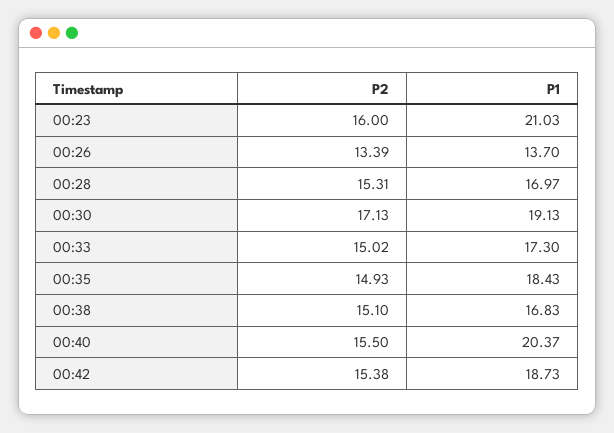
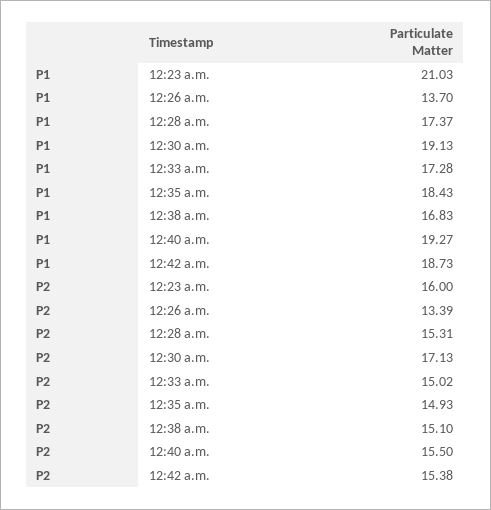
P1, 00:28: 16.97 -> 17.37
P1, 00:33: 17.3 -> 17.28
P1, 00:40: 20.37 -> 19.27

